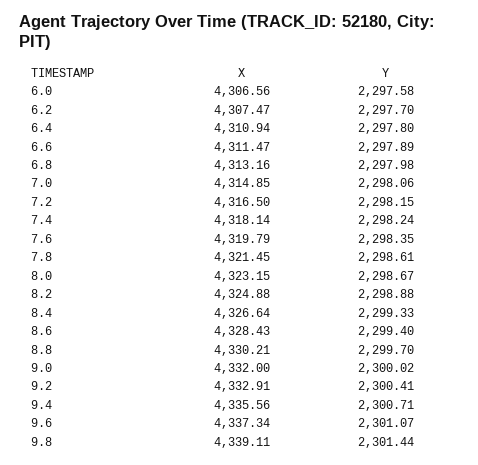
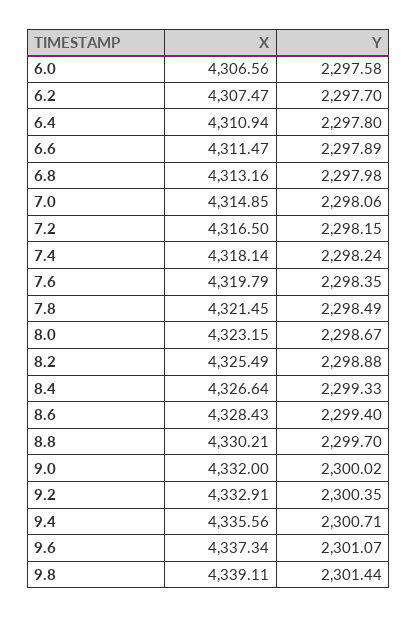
Y, 7.8: 2298.61 -> 2298.49
X, 8.2: 4324.88 -> 4325.49
Y, 9.2: 2300.41 -> 2300.35

